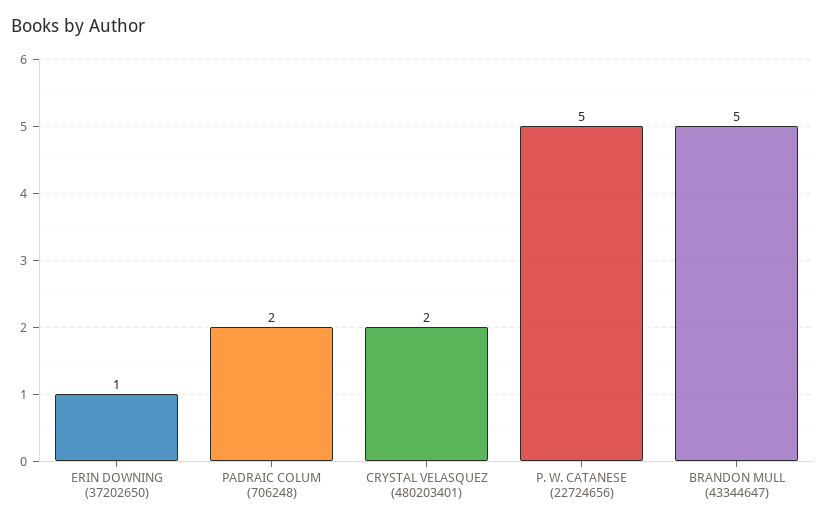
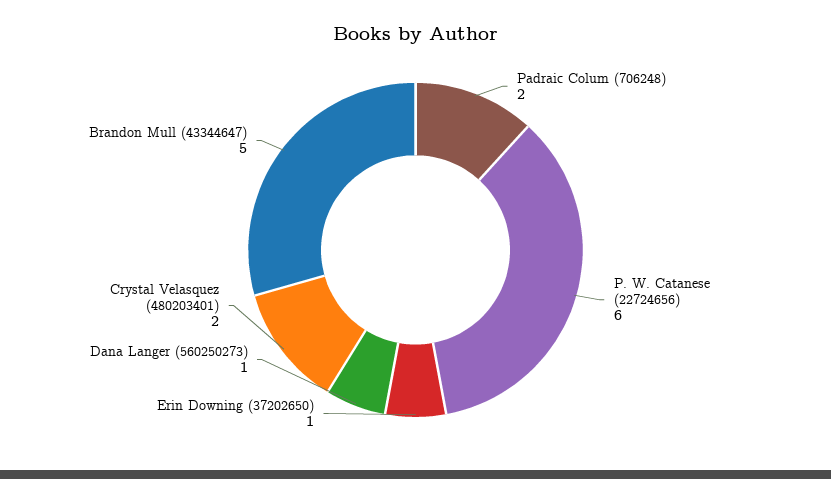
P. W. CATANESE (22724656): 5 -> 6
Dana Langer (560250273): none -> 1

